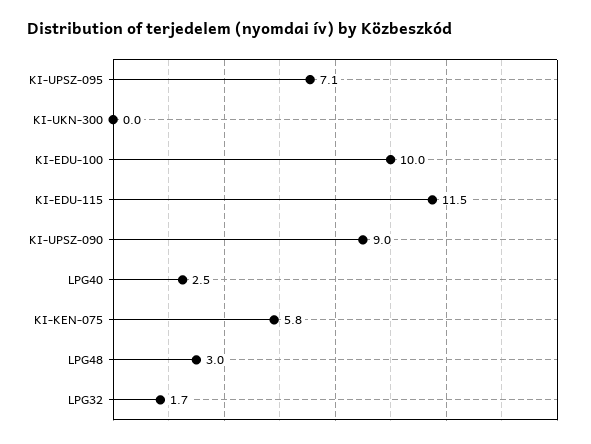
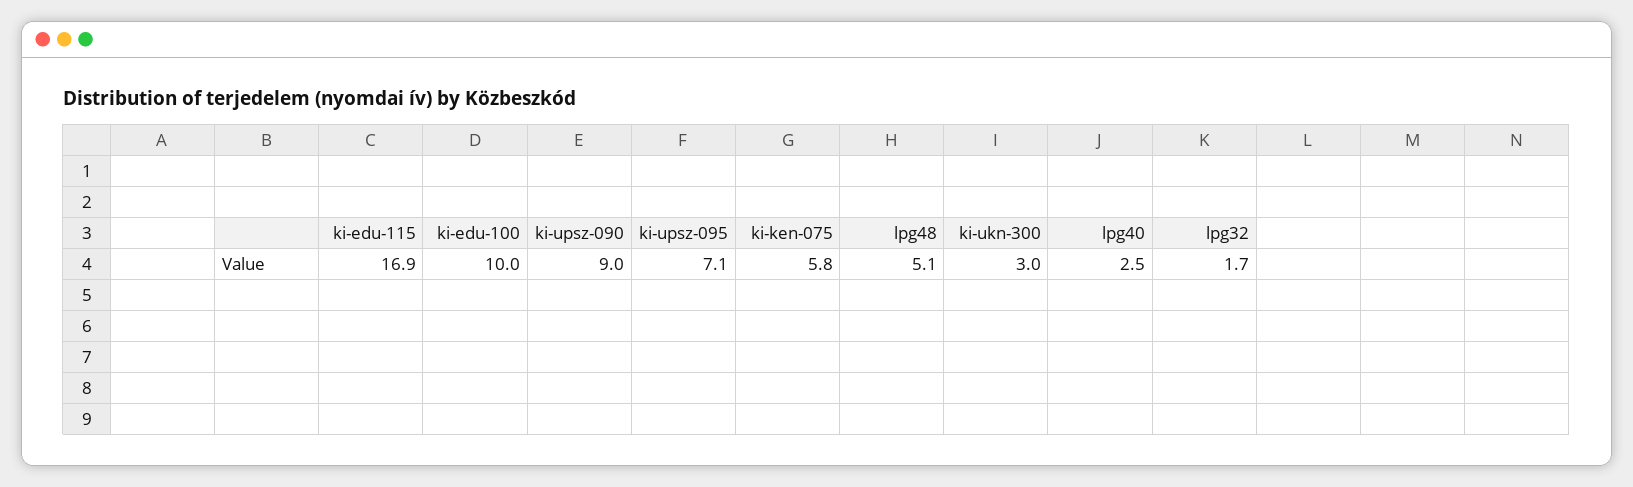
KI-UKN-300: 0 -> 3
KI-EDU-115: 11.5 -> 16.9
LPG48: 3 -> 5.1

